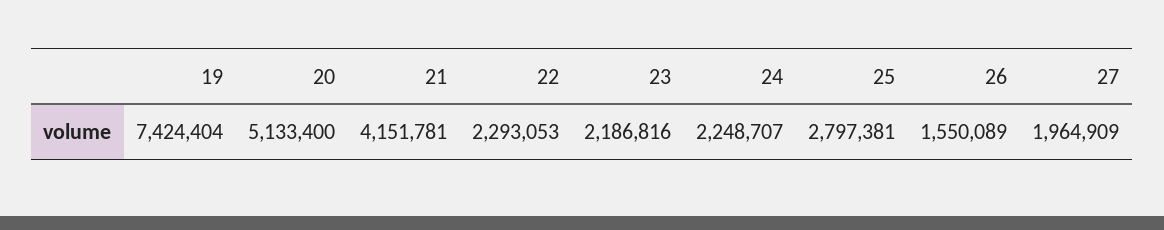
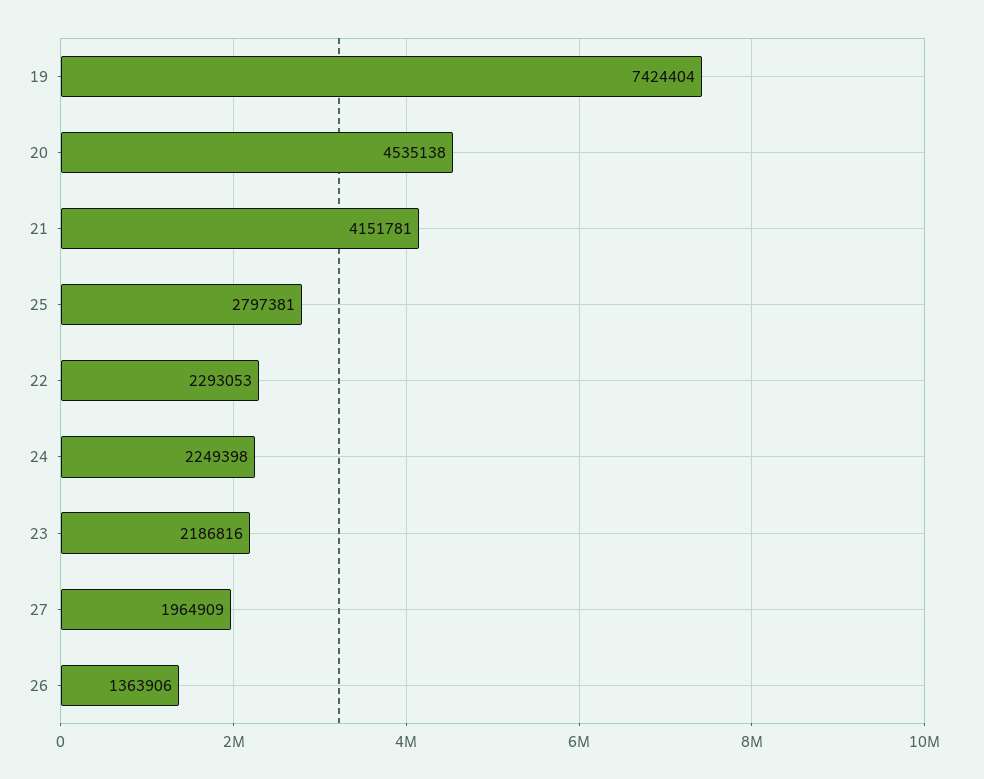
20: 5133400 -> 4535138
24: 2248707 -> 2249398
26: 1550089 -> 1363906

